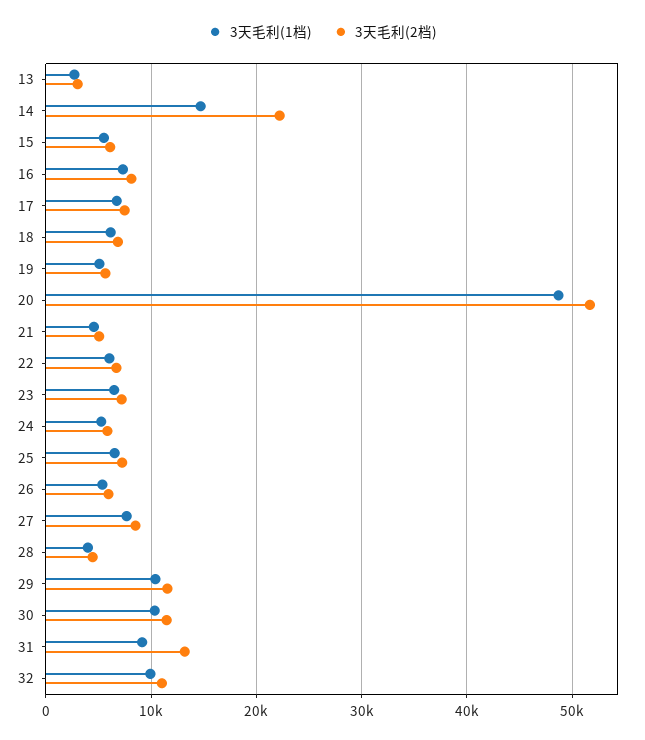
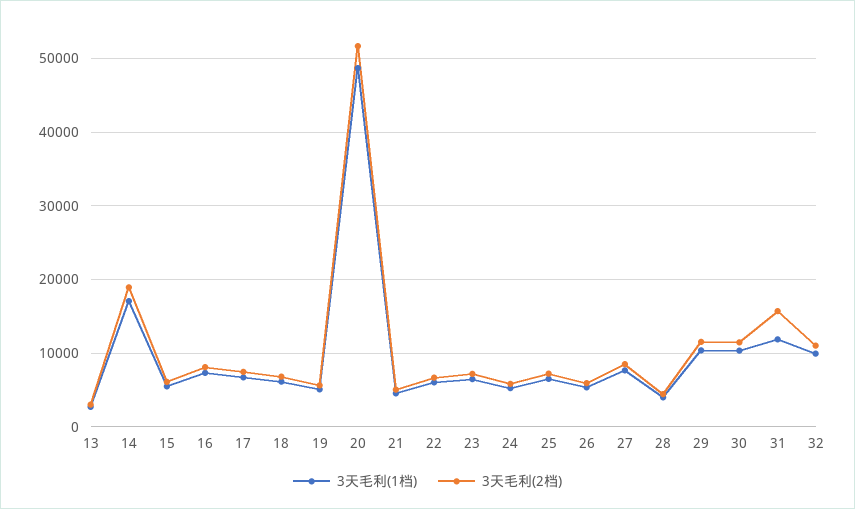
3天毛利(1档), 14: 15000 -> 17000
3天毛利(2档), 14: 22000 -> 19000
3天毛利(1档), 31: 9000 -> 12000
3天毛利(2档), 31: 13000 -> 16000

